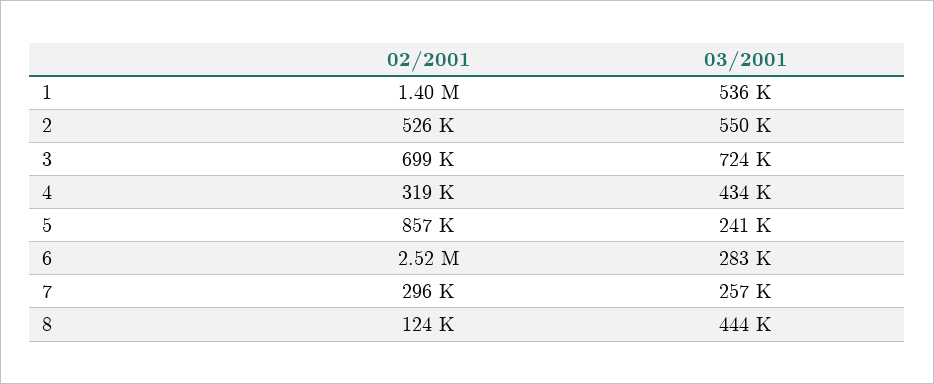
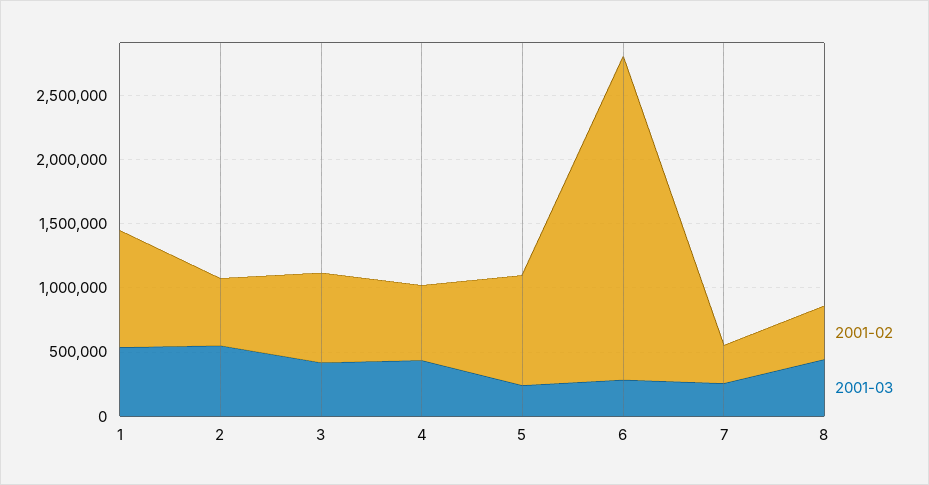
02/2001, 1: 1400000 -> 900000
03/2001, 3: 724000 -> 400000
02/2001, 4: 319000 -> 600000
02/2001, 8: 124000 -> 400000

